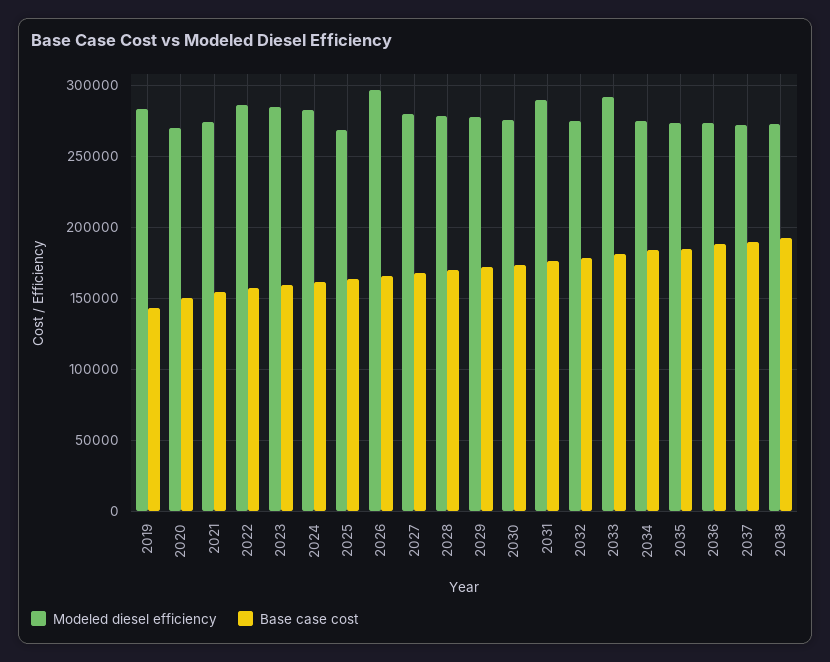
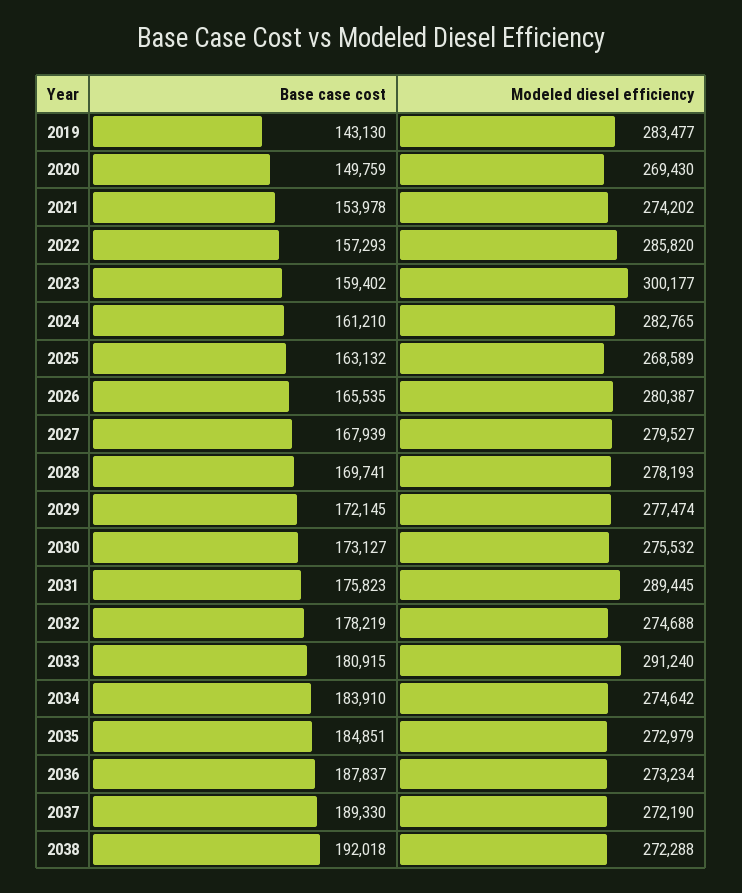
Modeled diesel efficiency, 2023: 285000 -> 300177
Modeled diesel efficiency, 2026: 295000 -> 280387

